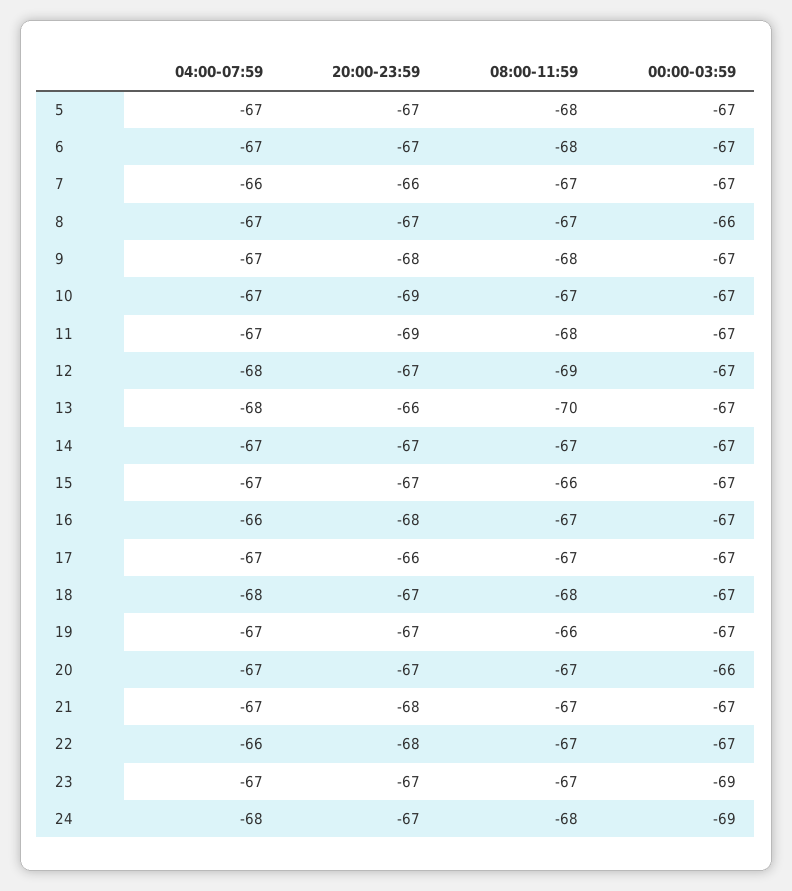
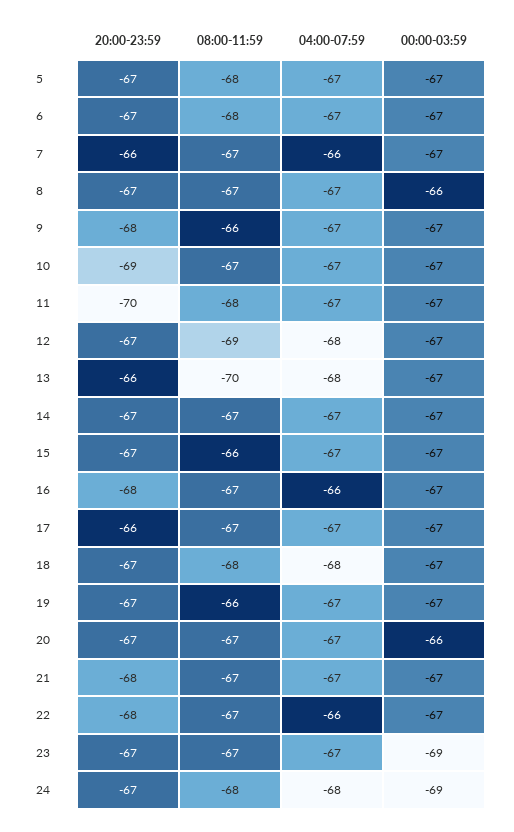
08:00-11:59, 9: -68 -> -66
20:00-23:59, 11: -69 -> -70

